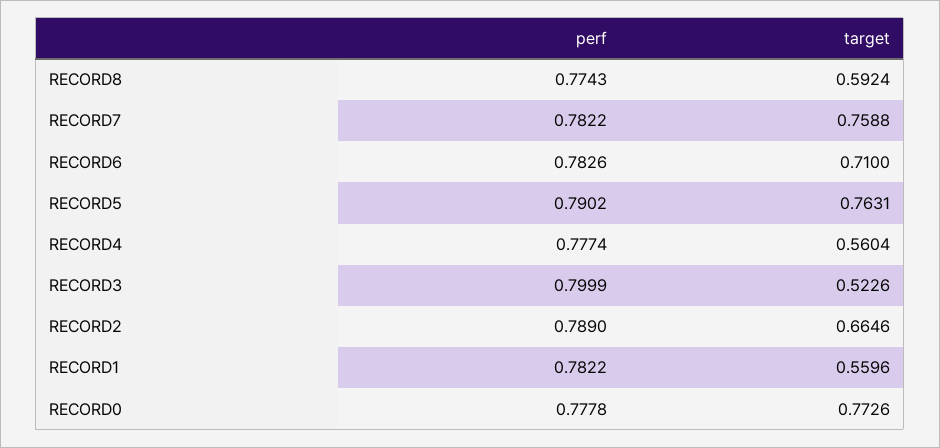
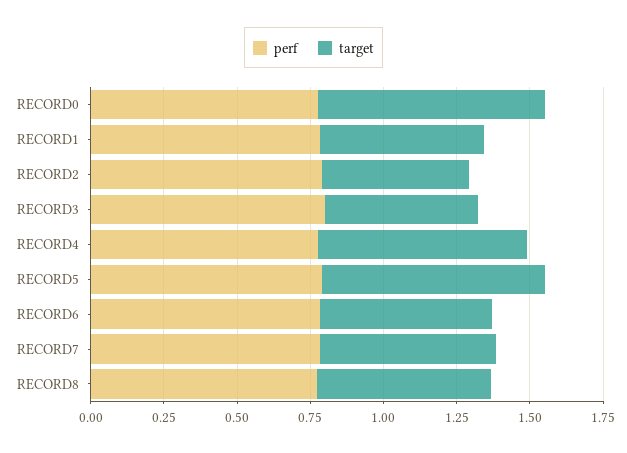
target, RECORD7: 0.7588 -> 0.6
target, RECORD6: 0.71 -> 0.6
target, RECORD4: 0.5604 -> 0.7
target, RECORD2: 0.6646 -> 0.5

